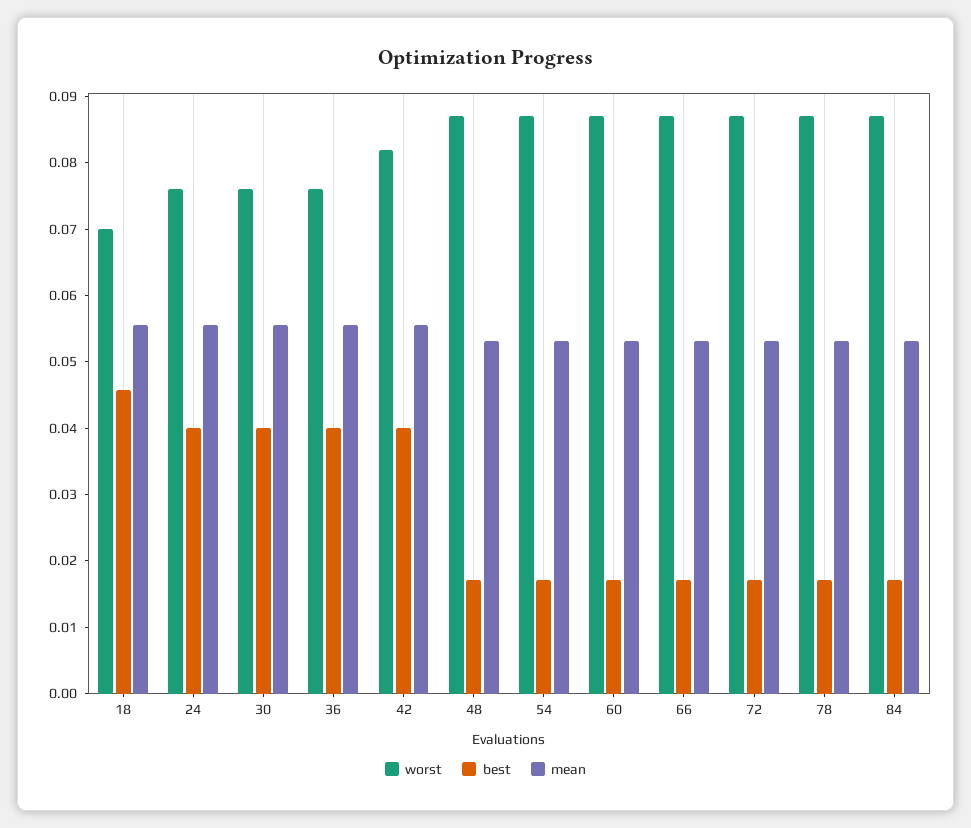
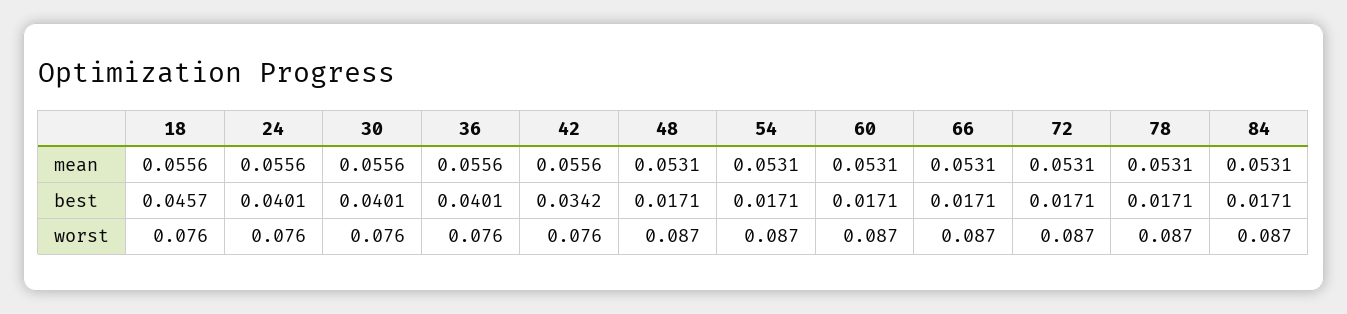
worst, 18: 0.07 -> 0.076
worst, 42: 0.082 -> 0.076
best, 42: 0.04 -> 0.0342

